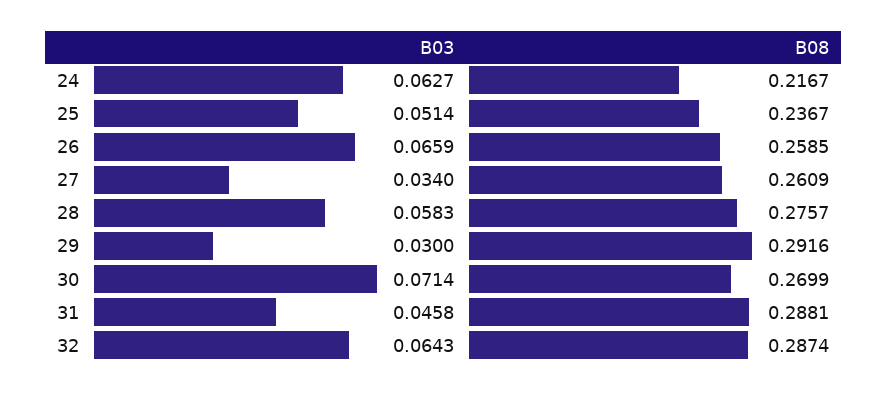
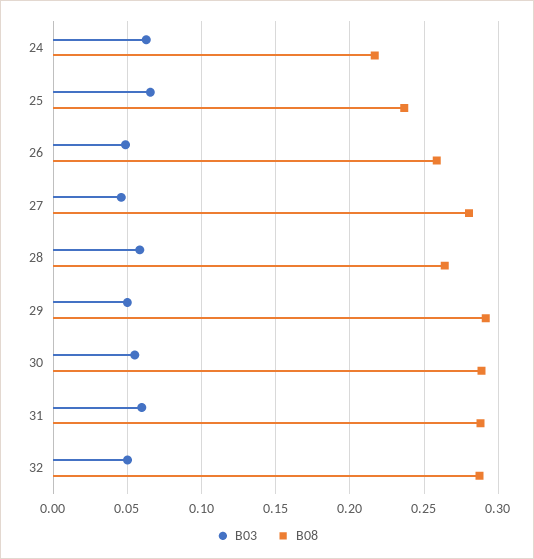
B03, 25: 0.0514 -> 0.065
B03, 26: 0.0659 -> 0.05
B03, 27: 0.034 -> 0.045
B08, 27: 0.2609 -> 0.28
B08, 28: 0.2757 -> 0.265
B03, 29: 0.03 -> 0.05
B03, 30: 0.0714 -> 0.055
B08, 30: 0.2699 -> 0.29
B03, 31: 0.0458 -> 0.06
B03, 32: 0.0643 -> 0.05

